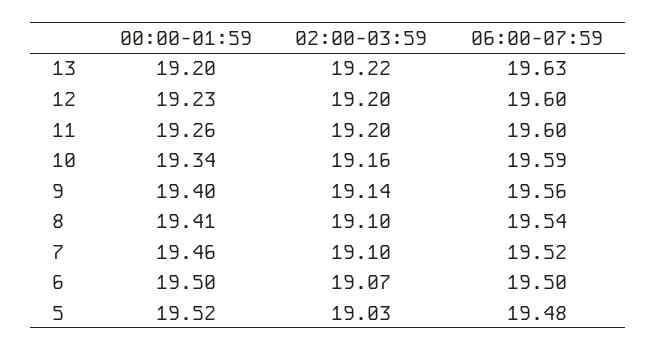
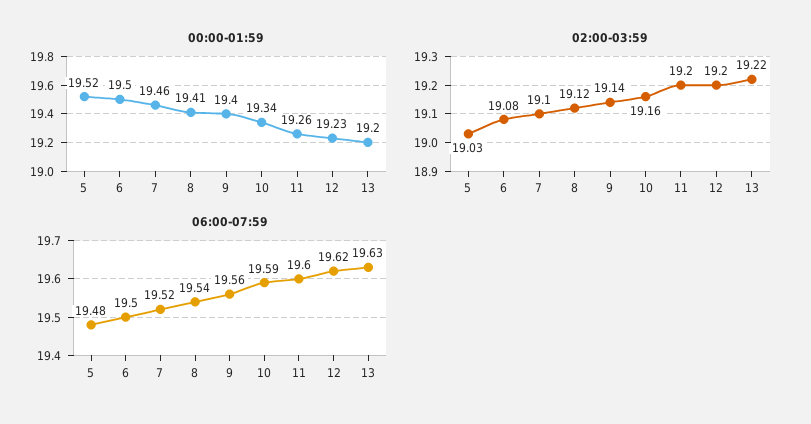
06:00-07:59, 12: 19.6 -> 19.62
02:00-03:59, 8: 19.1 -> 19.12
02:00-03:59, 6: 19.07 -> 19.08

